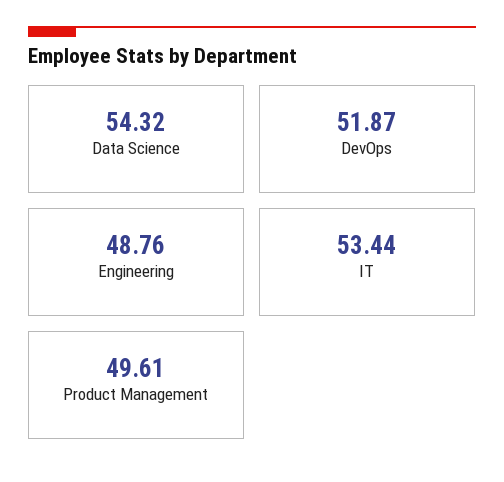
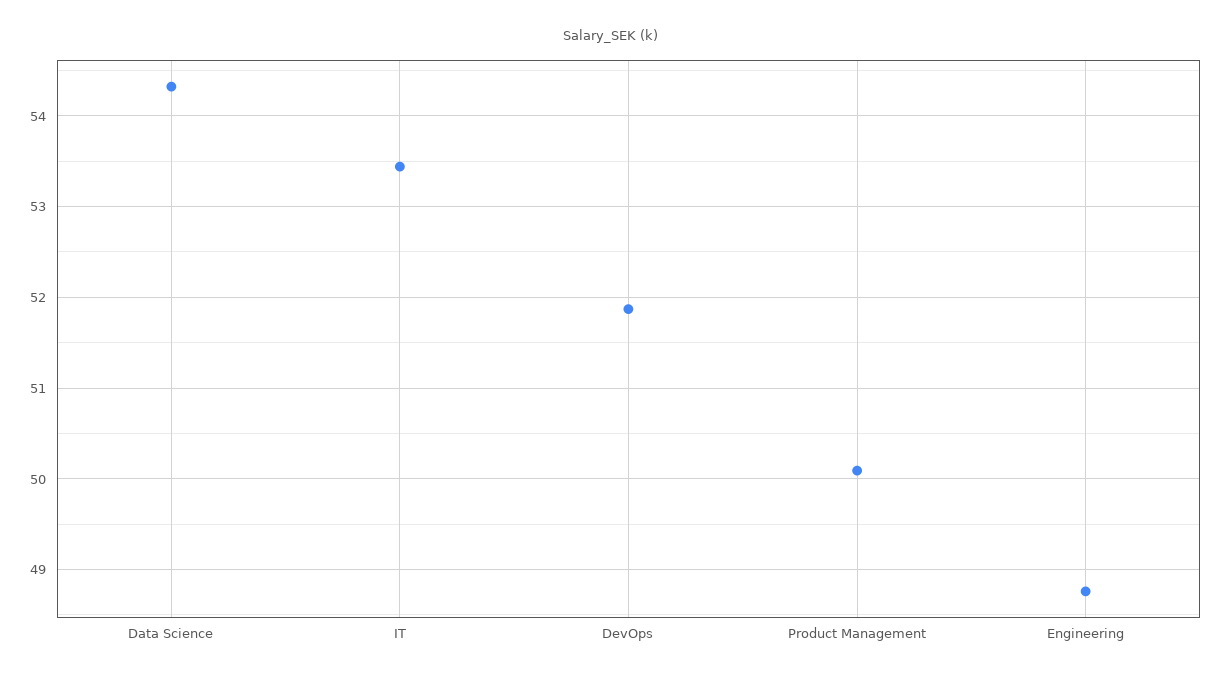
Product Management: 49.61 -> 50.1

